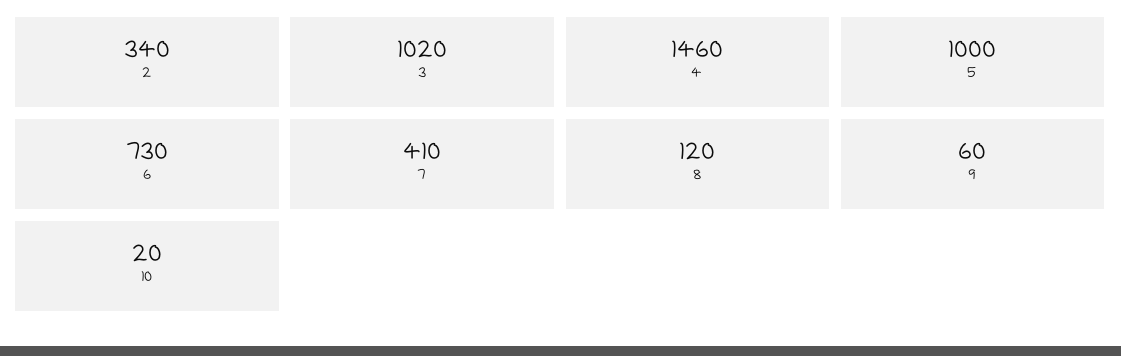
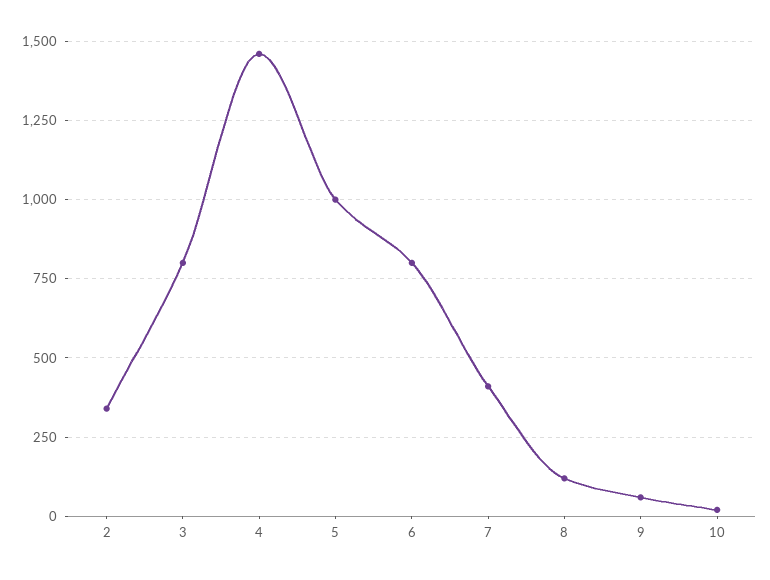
3: 1020 -> 800
6: 730 -> 800

